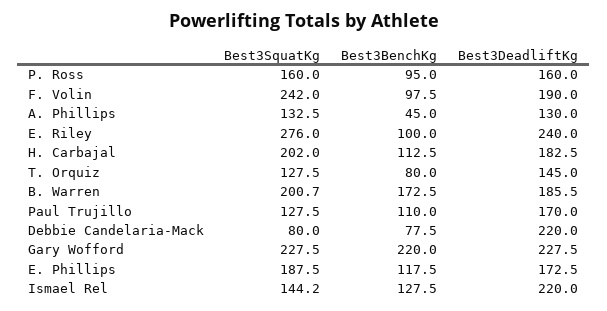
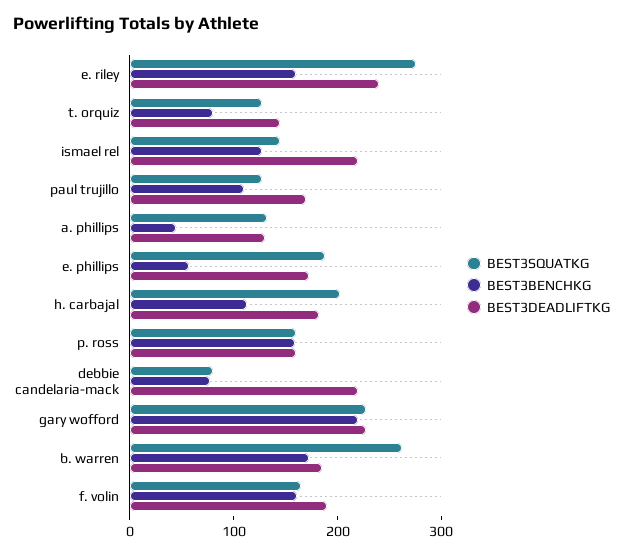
Best3BenchKg, P. Ross: 95 -> 160
Best3SquatKg, F. Volin: 242 -> 160
Best3BenchKg, F. Volin: 97.5 -> 160
Best3BenchKg, E. Riley: 100 -> 160
Best3SquatKg, B. Warren: 200.7 -> 260
Best3BenchKg, E. Phillips: 117.5 -> 60

